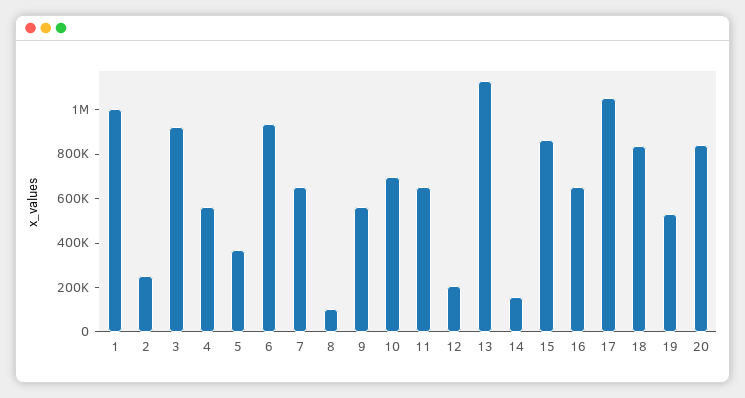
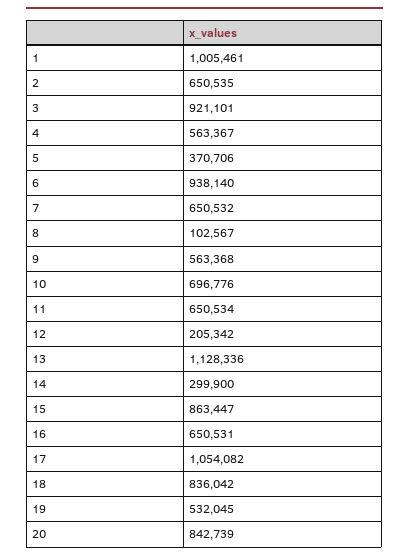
2: 250000 -> 650535
14: 150000 -> 299900

